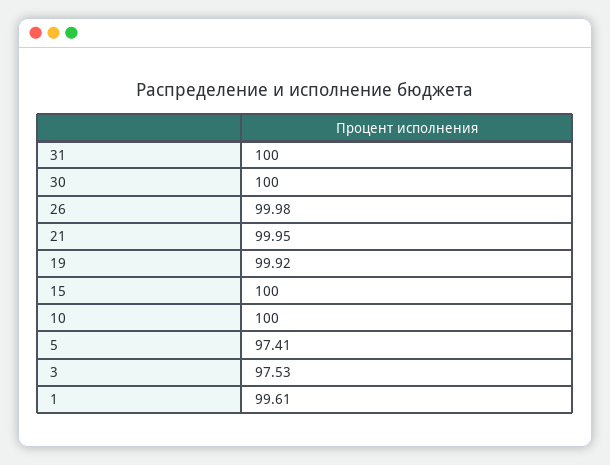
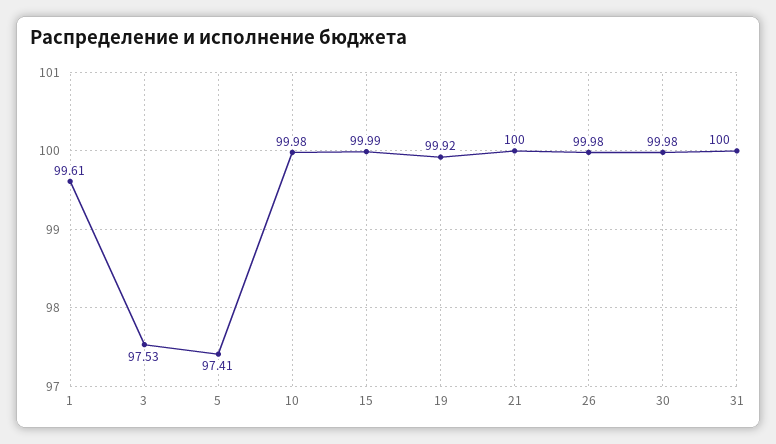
30: 100 -> 99.98
21: 99.95 -> 100
15: 100 -> 99.99
10: 100 -> 99.98

